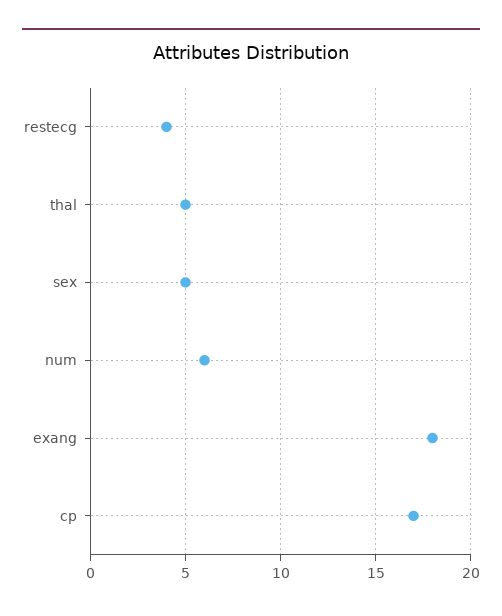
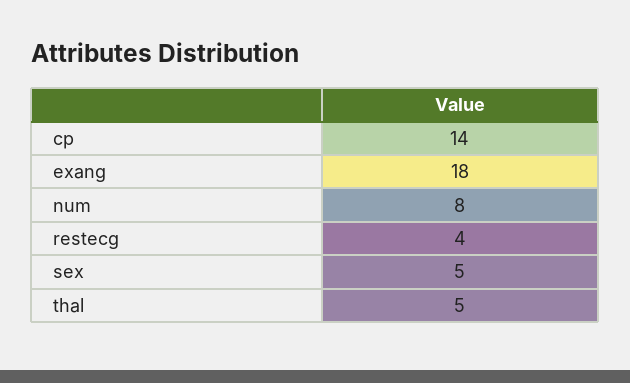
num: 6 -> 8
cp: 17 -> 14

